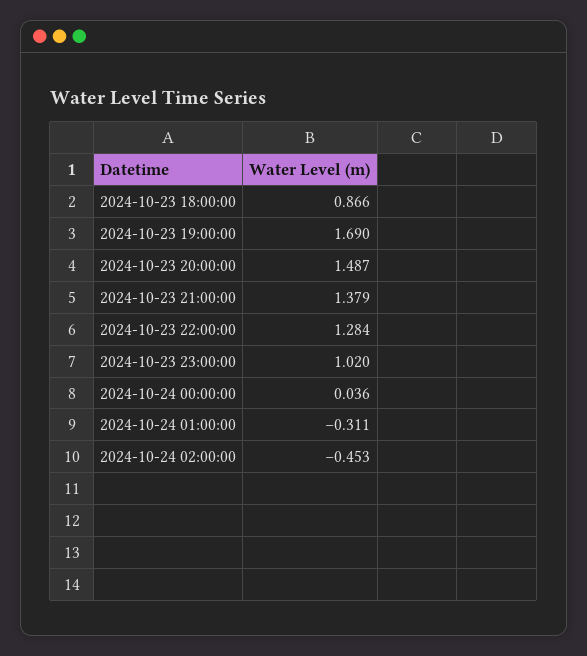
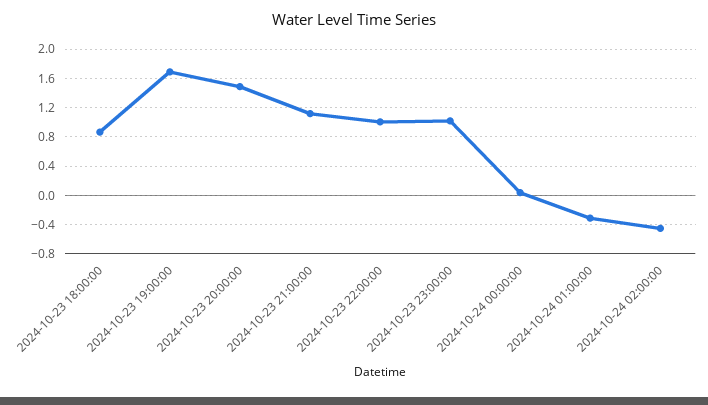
2024-10-23 21:00:00: 1.379 -> 1.1
2024-10-23 22:00:00: 1.284 -> 1

